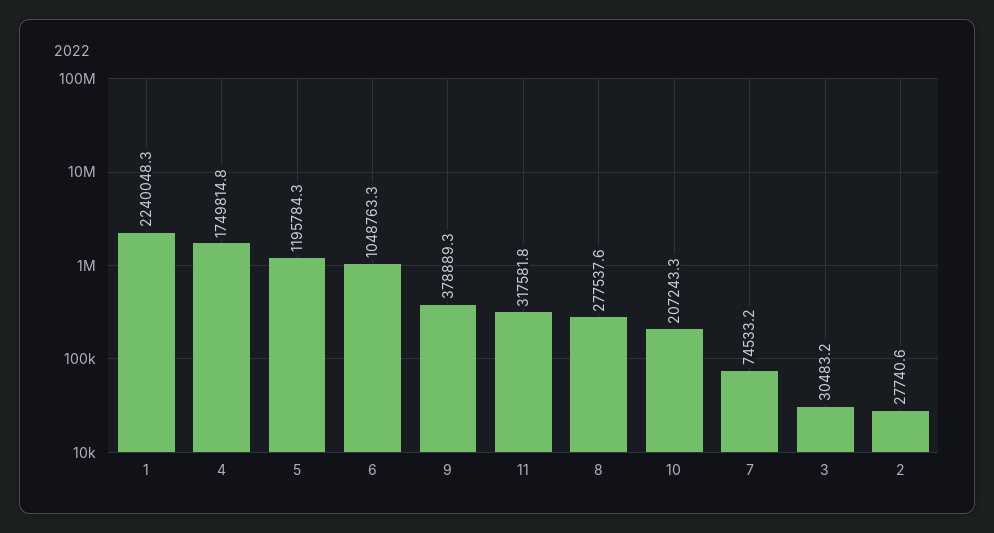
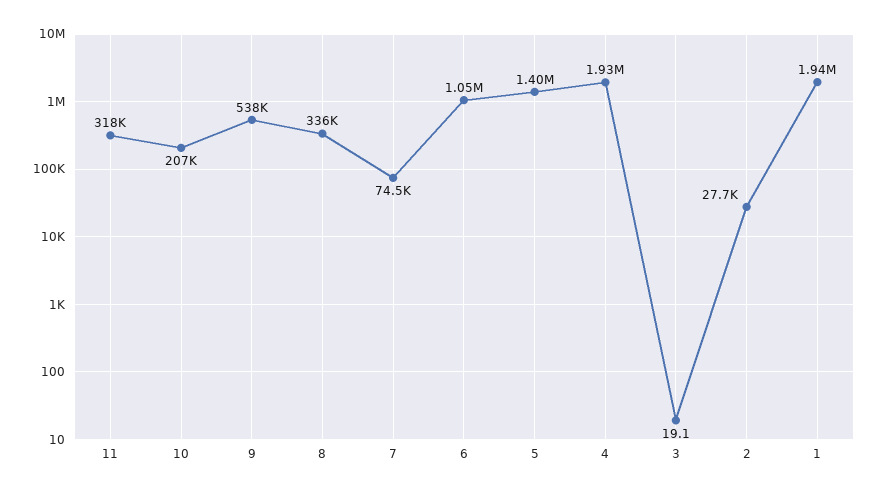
1: 2240048.3 -> 1940000
4: 1749814.8 -> 1930000
5: 1195784.3 -> 1400000
9: 378889.3 -> 538000
8: 277537.6 -> 336000
3: 30483.2 -> 19.1

